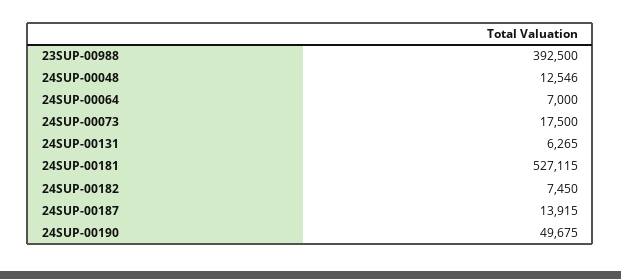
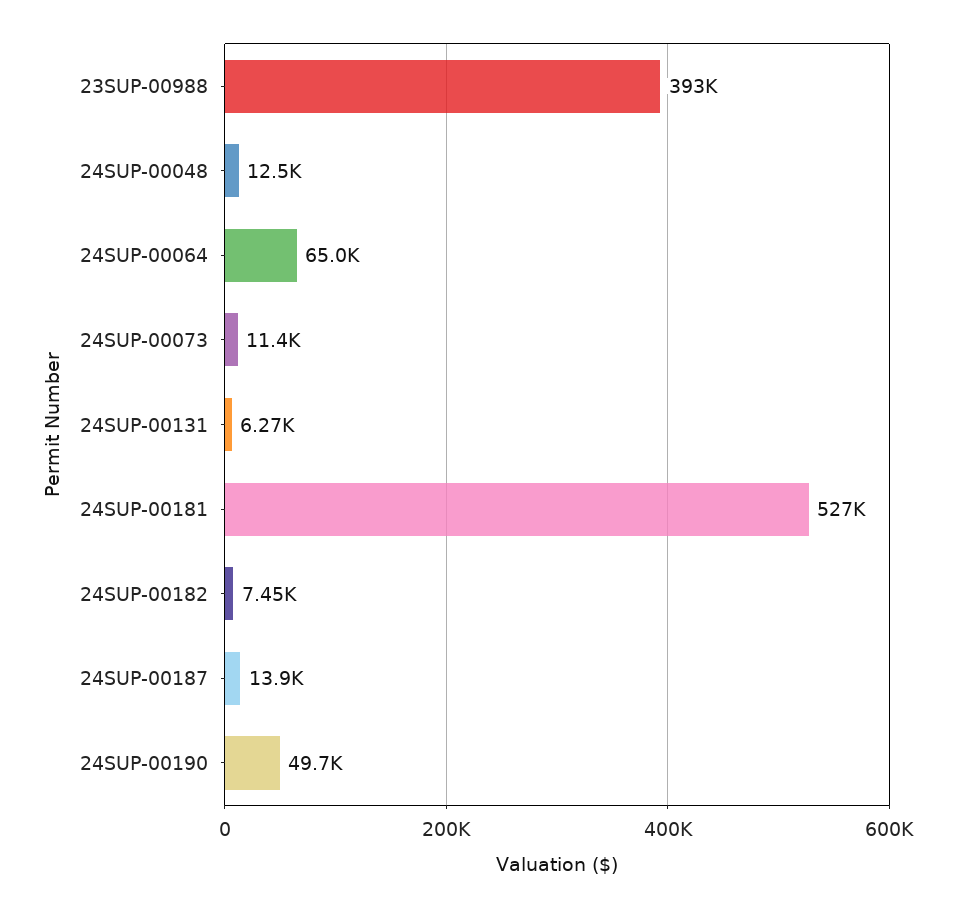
24SUP-00064: 7000 -> 65000
24SUP-00073: 17500 -> 11400

